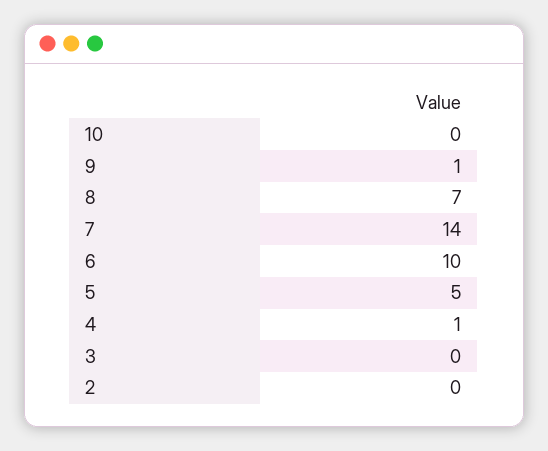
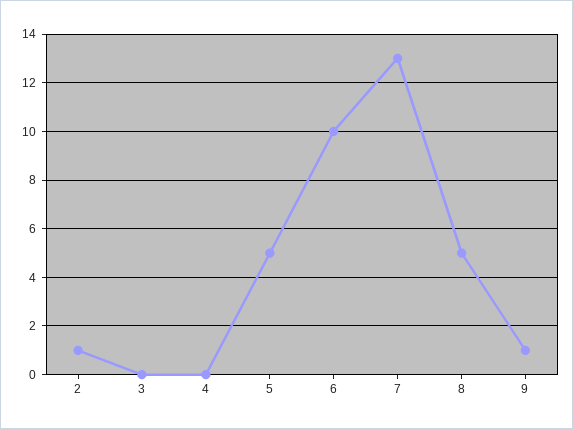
10: 0 -> none
8: 7 -> 5
7: 14 -> 13
4: 1 -> 0
2: 0 -> 1

